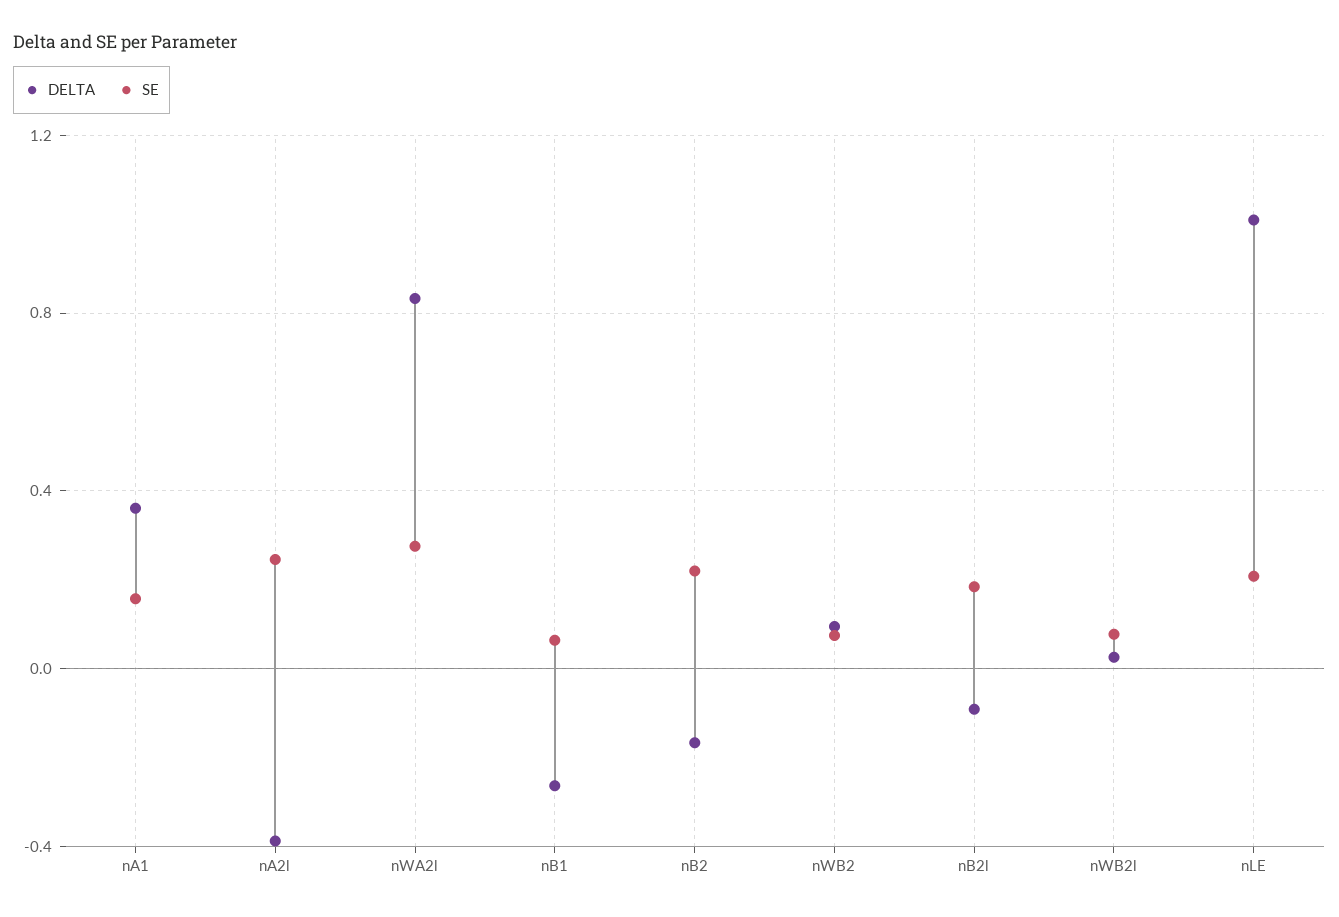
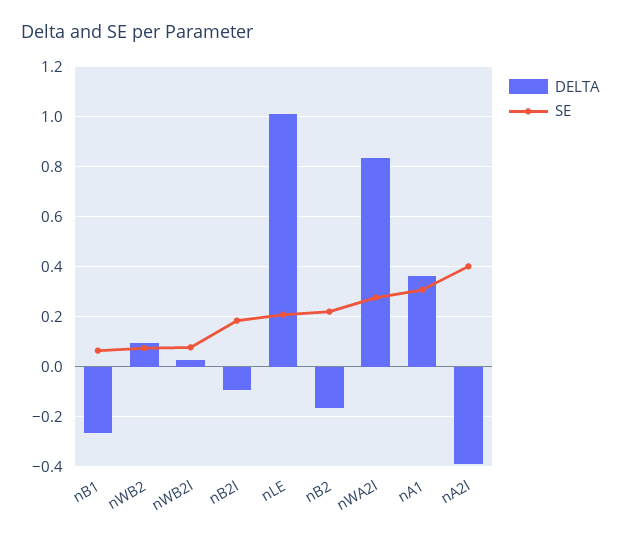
SE, nA1: 0.15 -> 0.3
SE, nA2l: 0.25 -> 0.4

